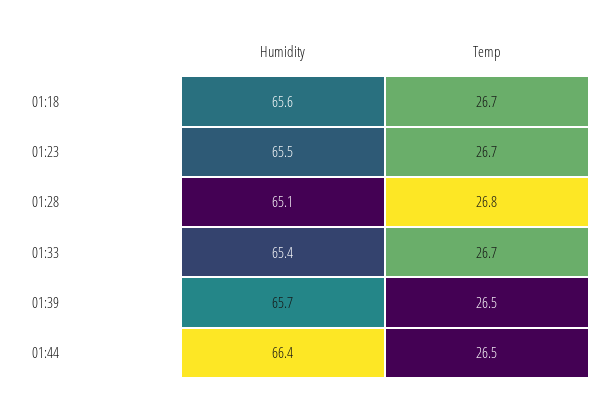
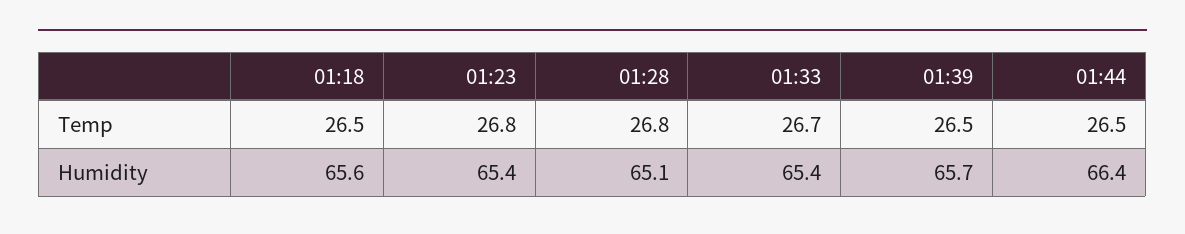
Temp, 01:18: 26.7 -> 26.5
Humidity, 01:23: 65.5 -> 65.4
Temp, 01:23: 26.7 -> 26.8

